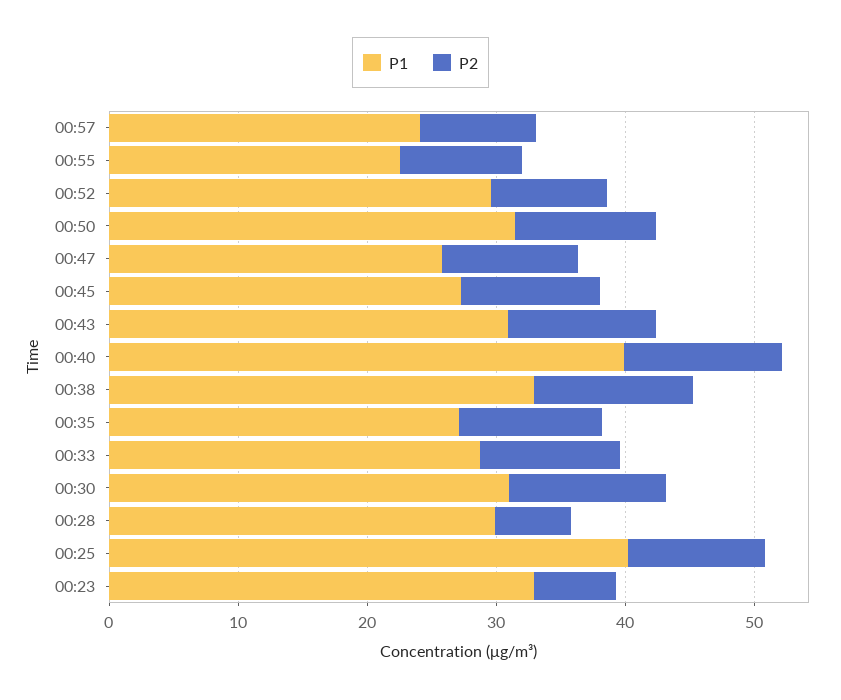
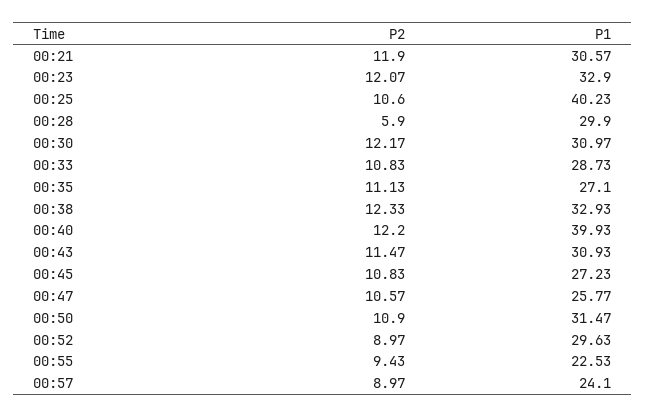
P2, 00:23: 6 -> 12.07
P2, 00:21: none -> 11.9
P1, 00:21: none -> 30.57

